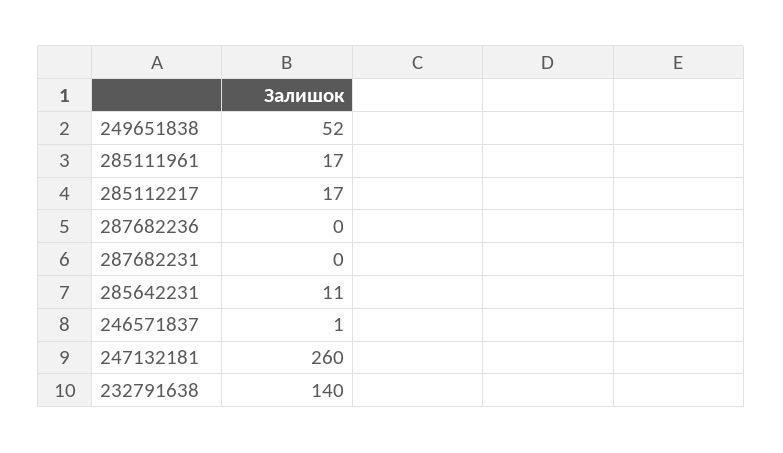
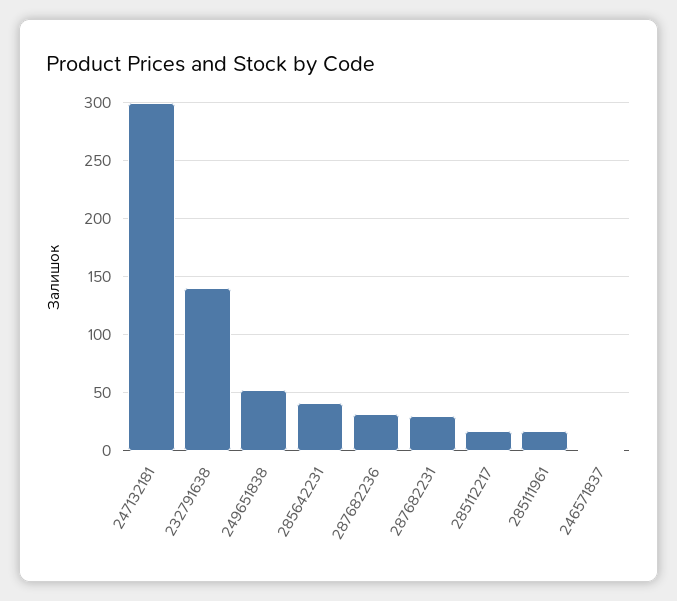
287682236: 0 -> 30
287682231: 0 -> 30
285642231: 11 -> 40
247132181: 260 -> 300

